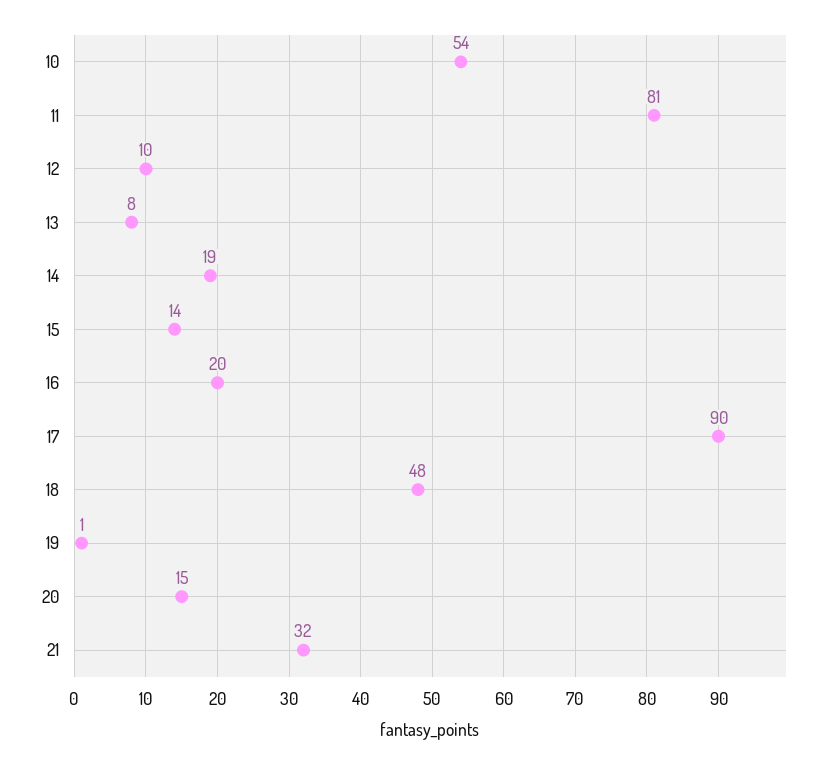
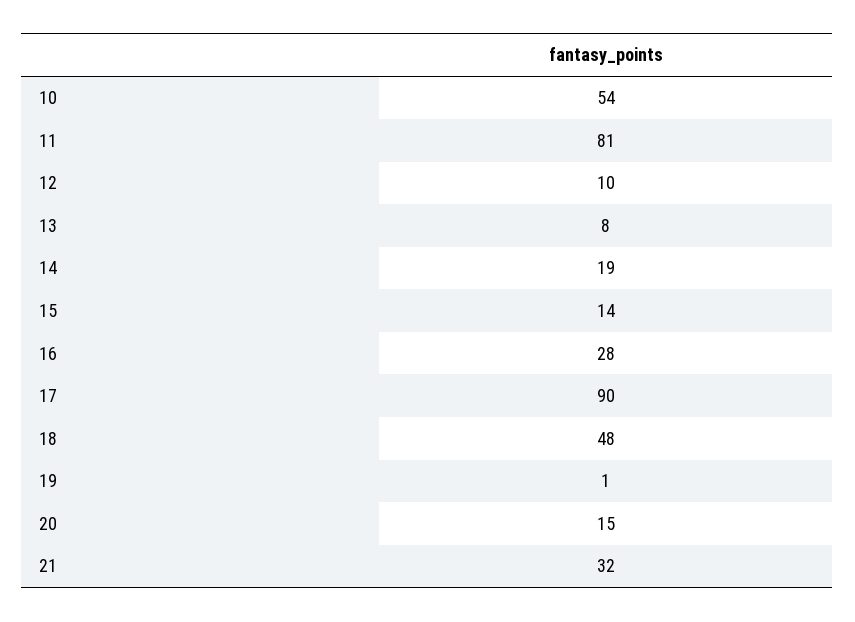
16: 20 -> 28

